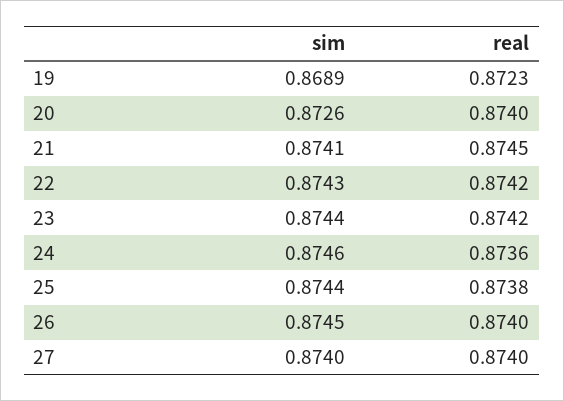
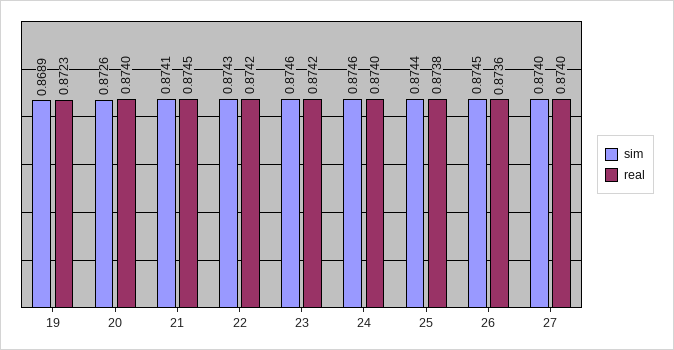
sim, 23: 0.8744 -> 0.8746
real, 24: 0.8736 -> 0.874
real, 26: 0.874 -> 0.8736

